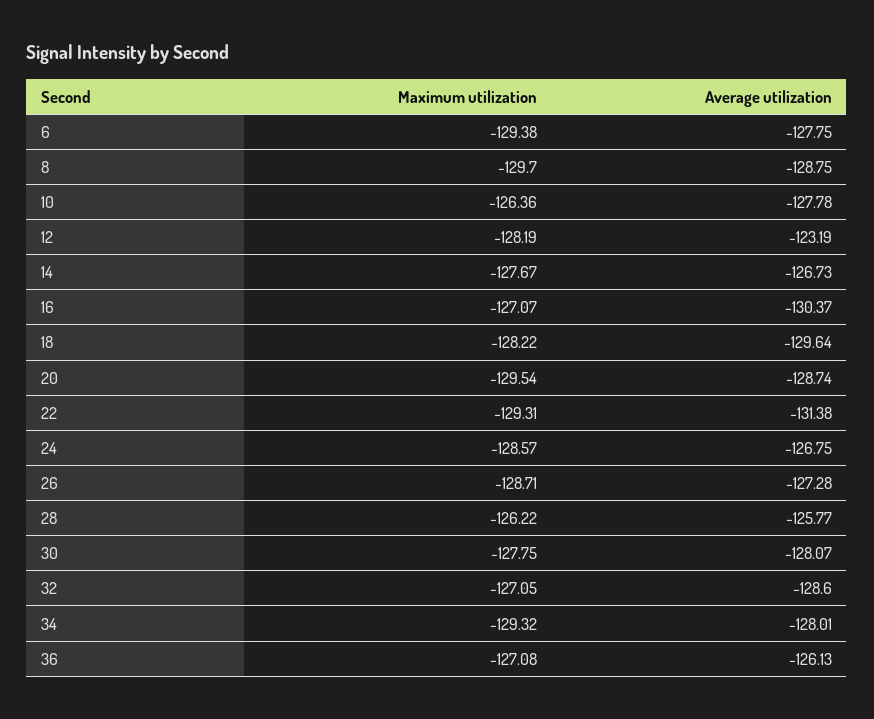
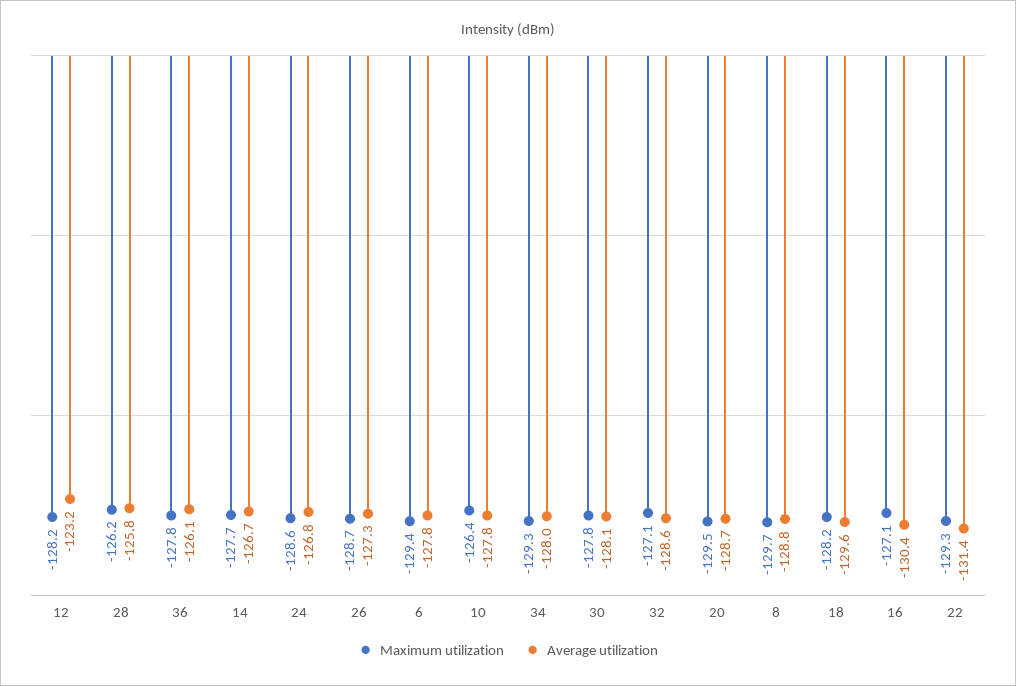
Maximum utilization, 36: -127.08 -> -127.8

